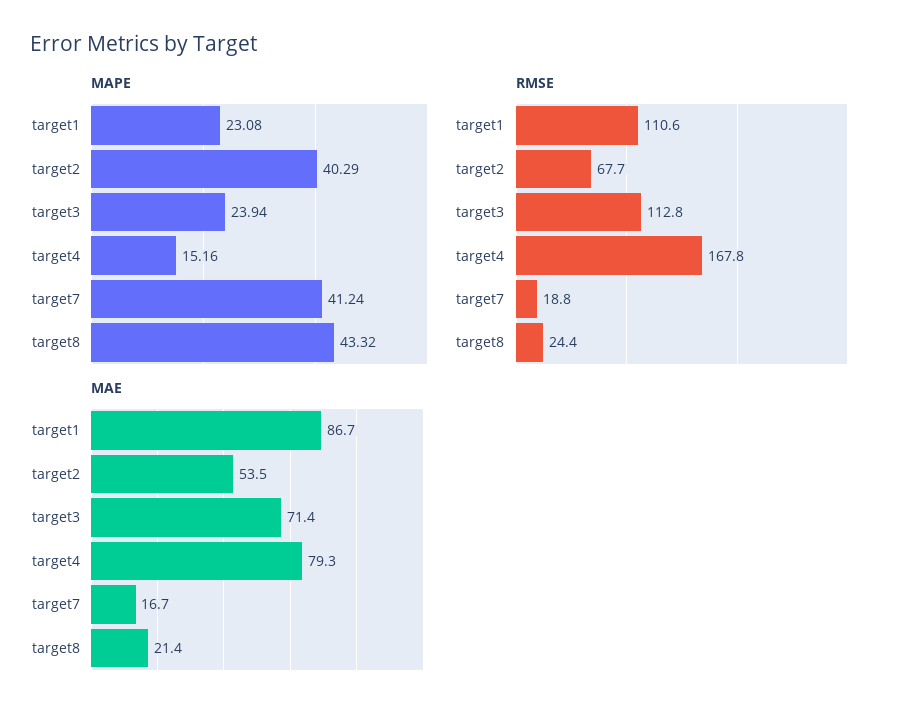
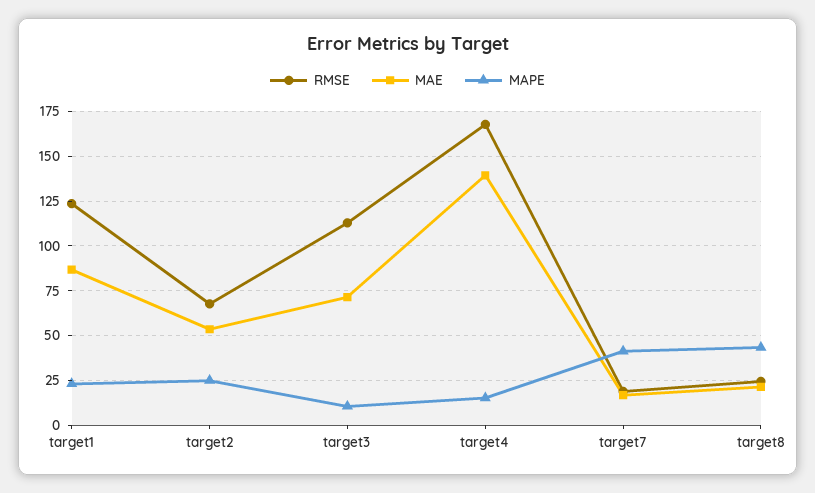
MAPE, target2: 40.29 -> 25
MAPE, target3: 23.94 -> 10
RMSE, target1: 110.6 -> 125
MAE, target4: 79.3 -> 140

